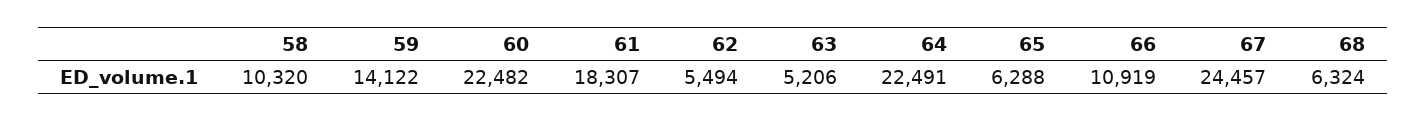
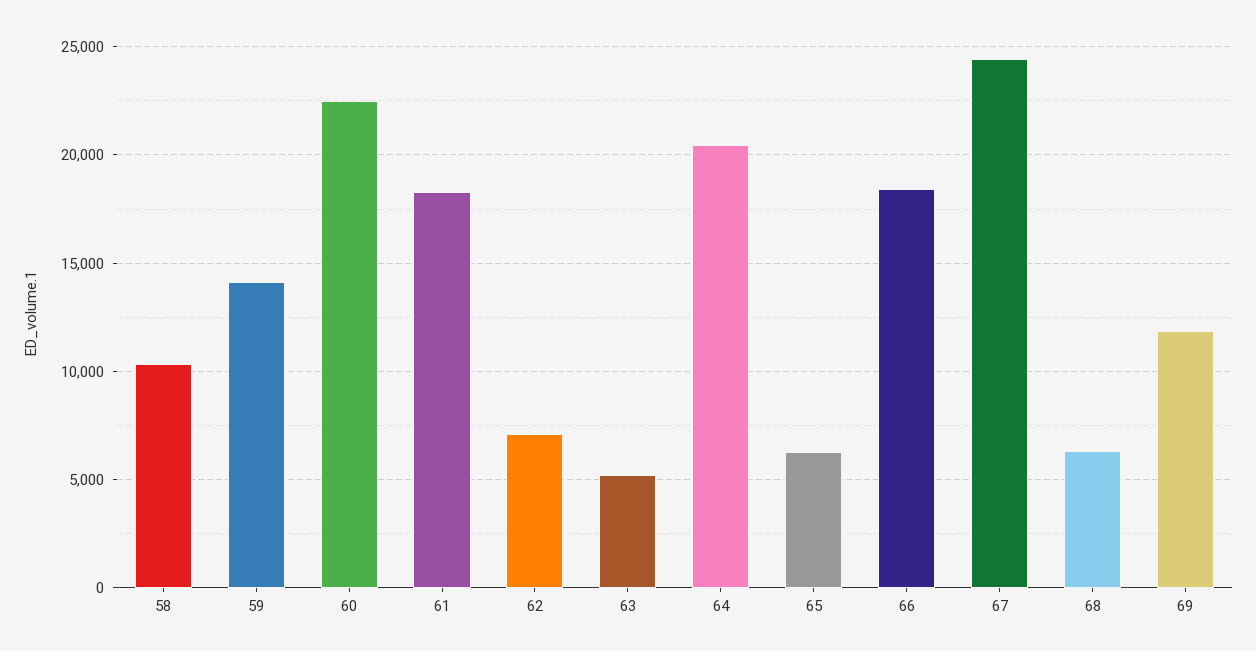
62: 5494 -> 7000
64: 22491 -> 20500
66: 10919 -> 18500
69: none -> 12000

